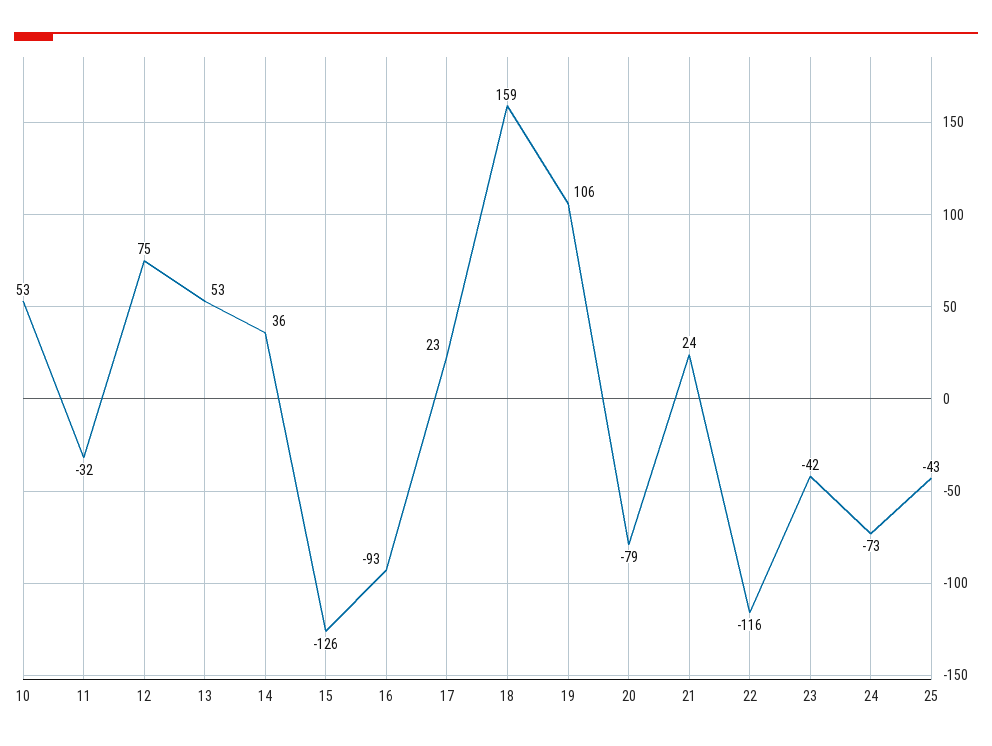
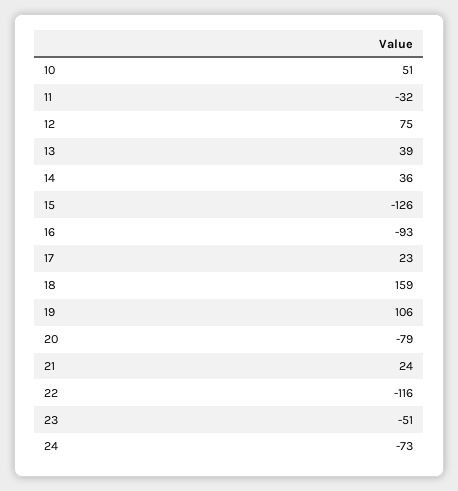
10: 53 -> 51
13: 53 -> 39
23: -42 -> -51
25: -43 -> none

